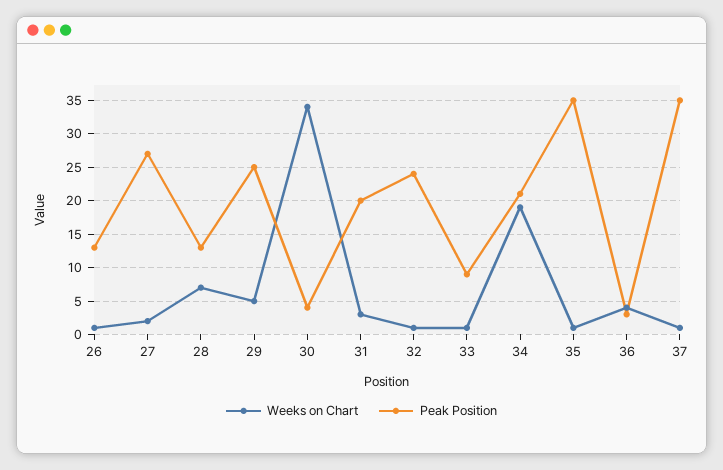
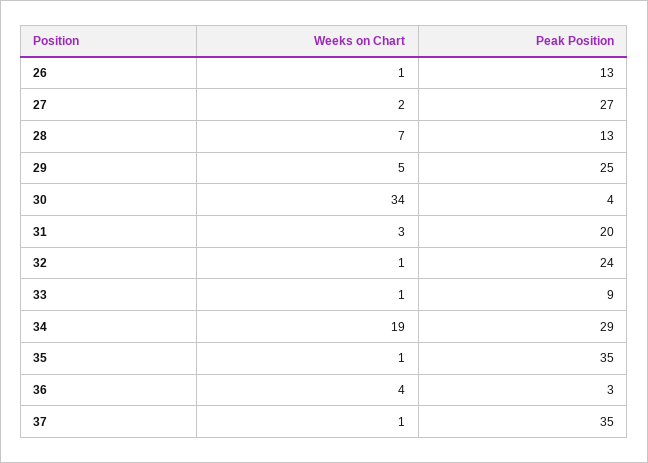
Peak Position, 34: 21 -> 29

